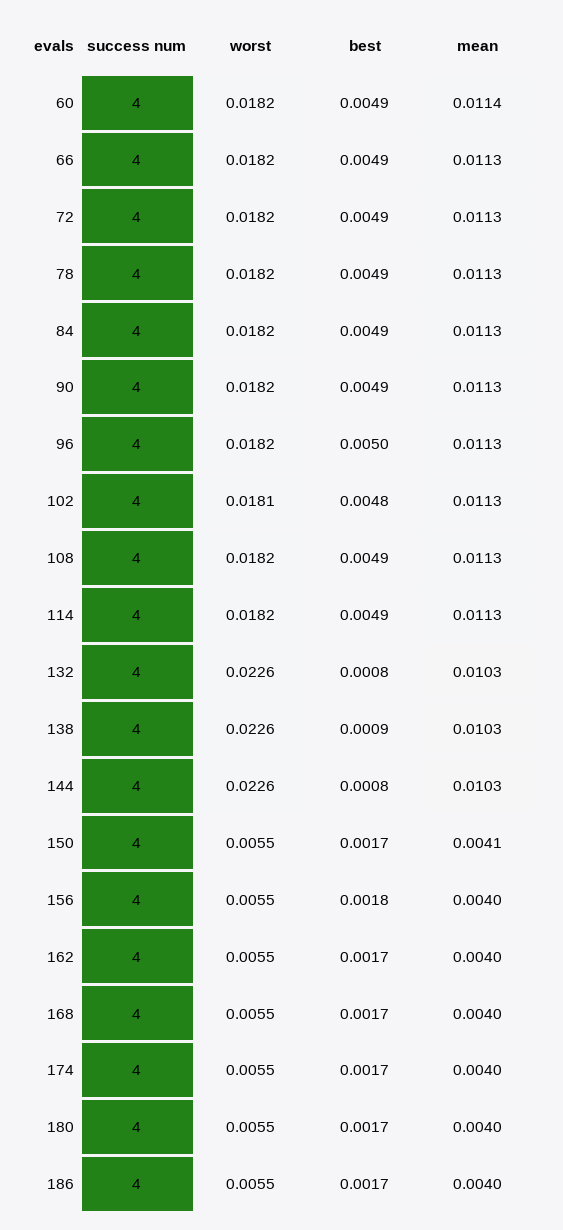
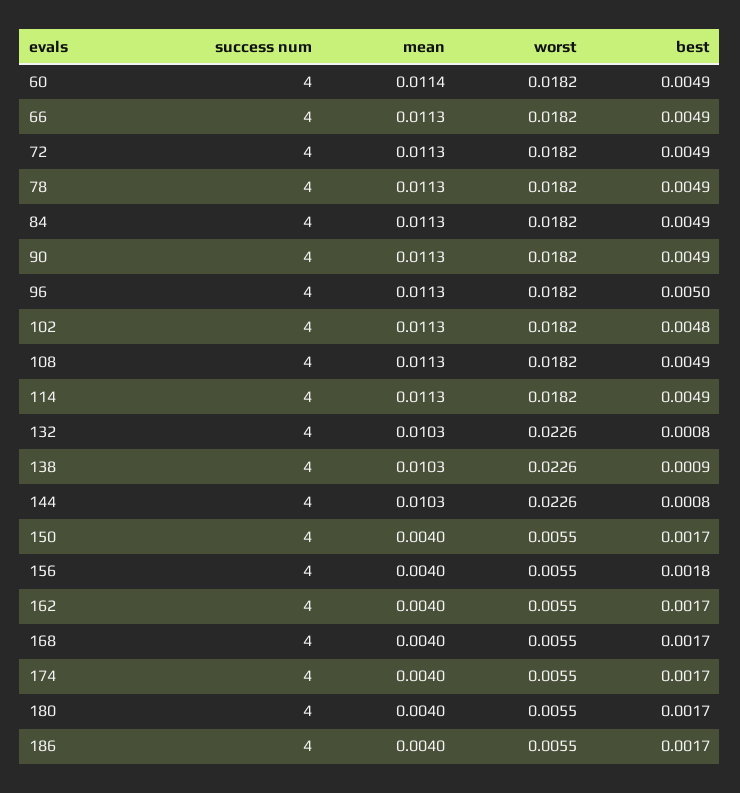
worst, 102: 0.0181 -> 0.0182
mean, 150: 0.0041 -> 0.004

